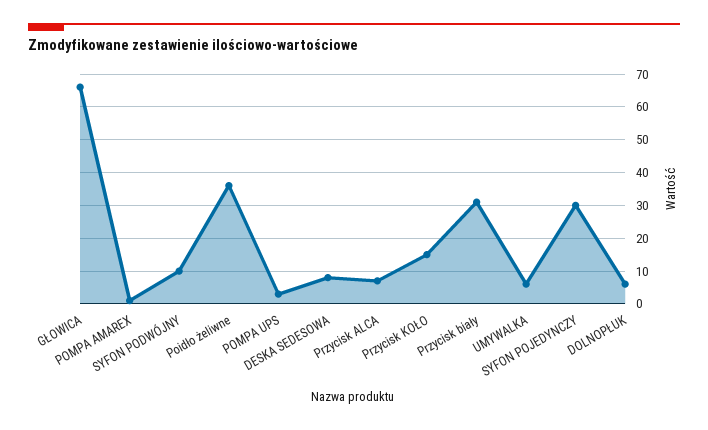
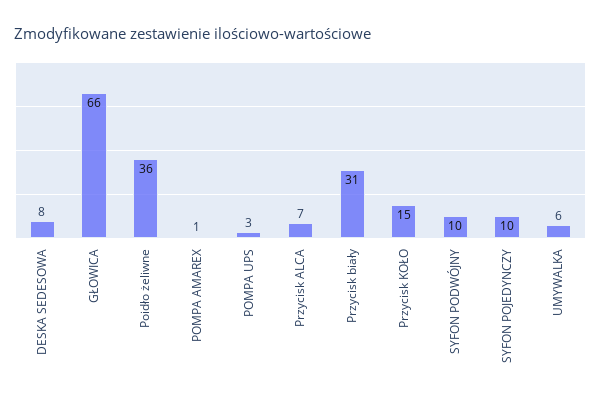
SYFON POJEDYNCZY: 30 -> 10
DOLNOPŁUK: 5 -> none

